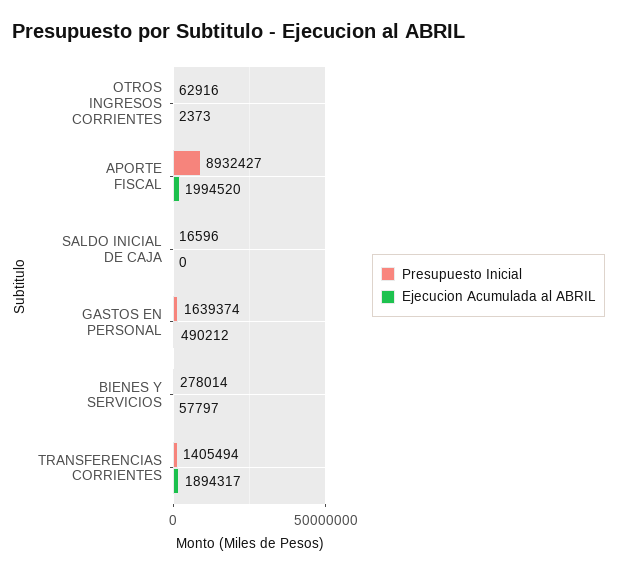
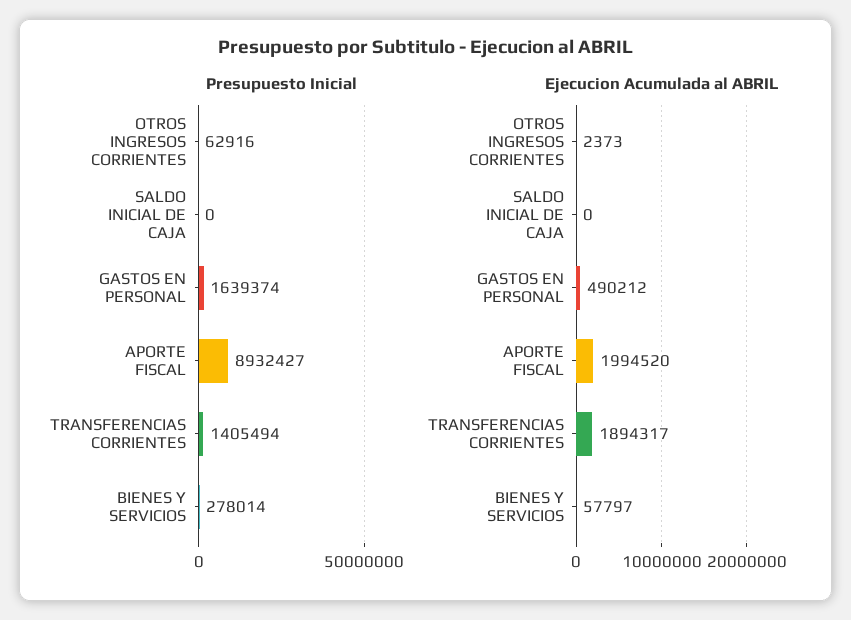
Presupuesto Inicial, SALDO INICIAL DE CAJA: 16596 -> 0

